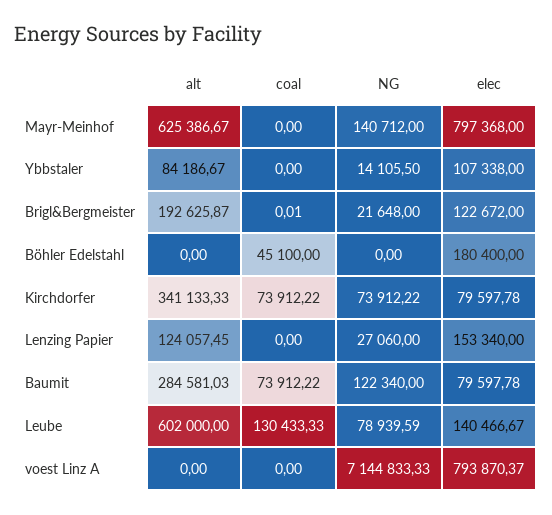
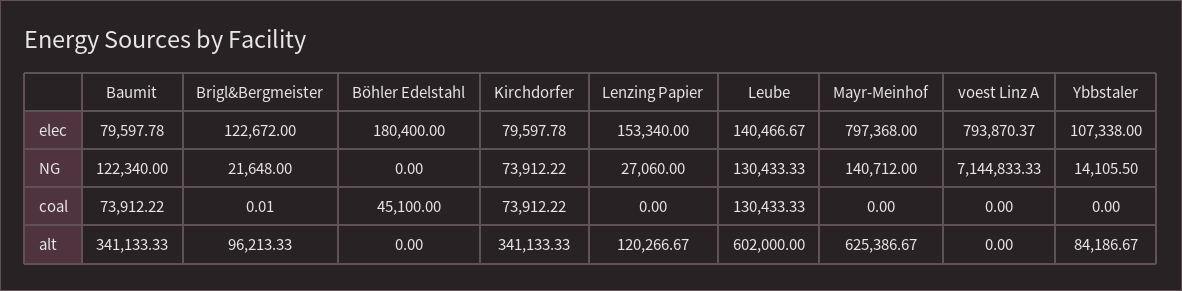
alt, Brigl&Bergmeister: 192625.87 -> 96213.33
alt, Lenzing Papier: 124057.45 -> 120266.67
alt, Baumit: 284581.03 -> 341133.33
NG, Leube: 78939.59 -> 130433.33

